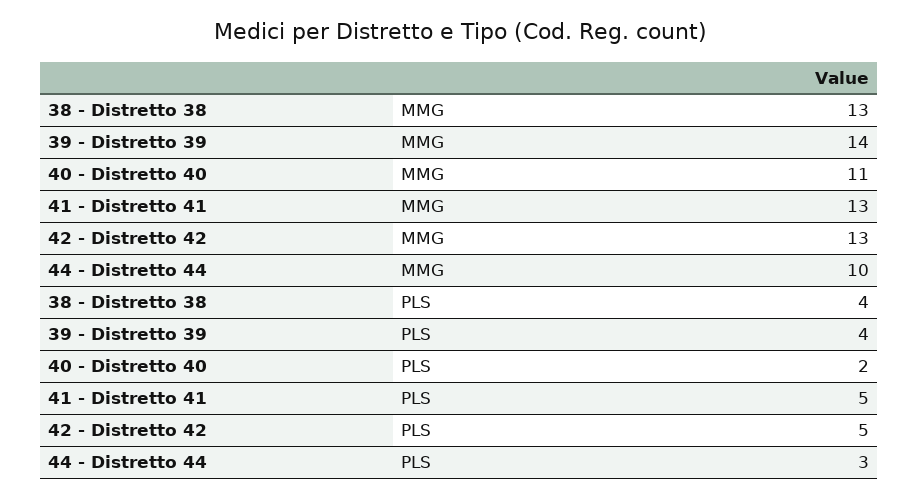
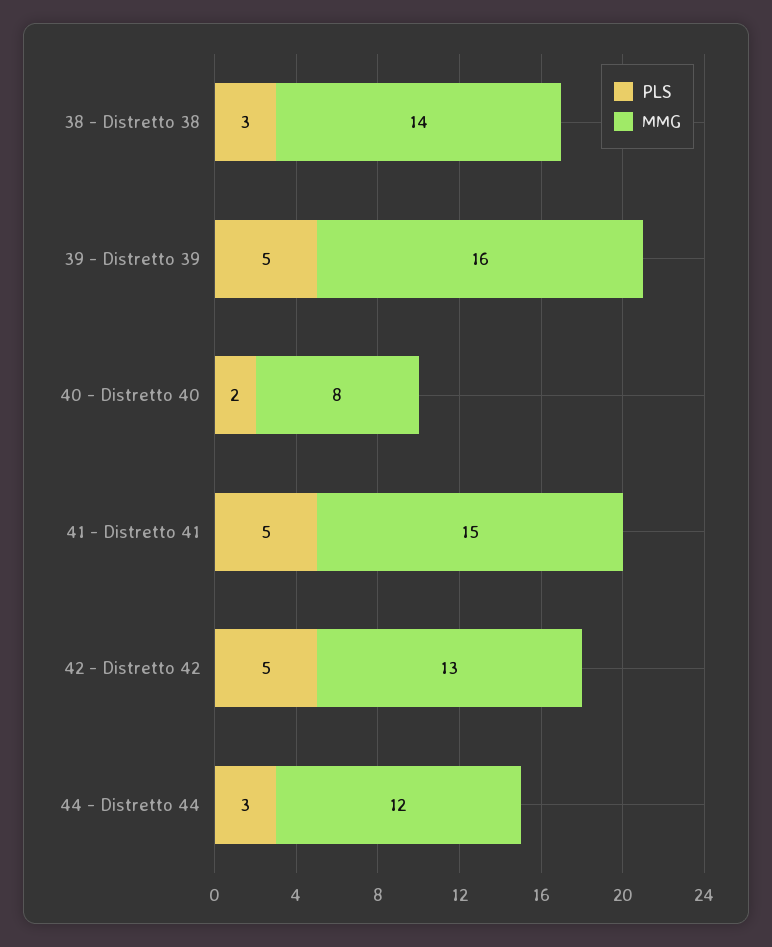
MMG, 38 - Distretto 38: 13 -> 14
MMG, 39 - Distretto 39: 14 -> 16
MMG, 40 - Distretto 40: 11 -> 8
MMG, 41 - Distretto 41: 13 -> 15
MMG, 44 - Distretto 44: 10 -> 12
PLS, 38 - Distretto 38: 4 -> 3
PLS, 39 - Distretto 39: 4 -> 5

